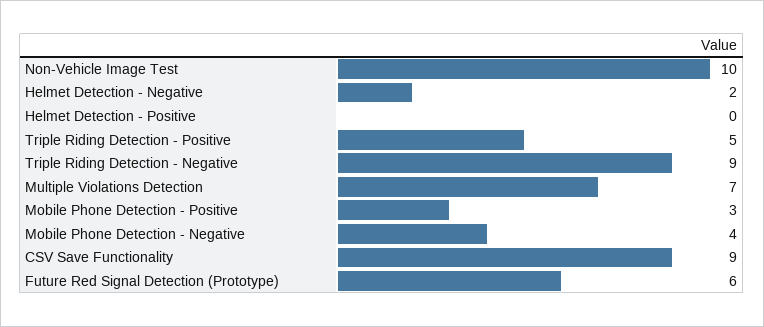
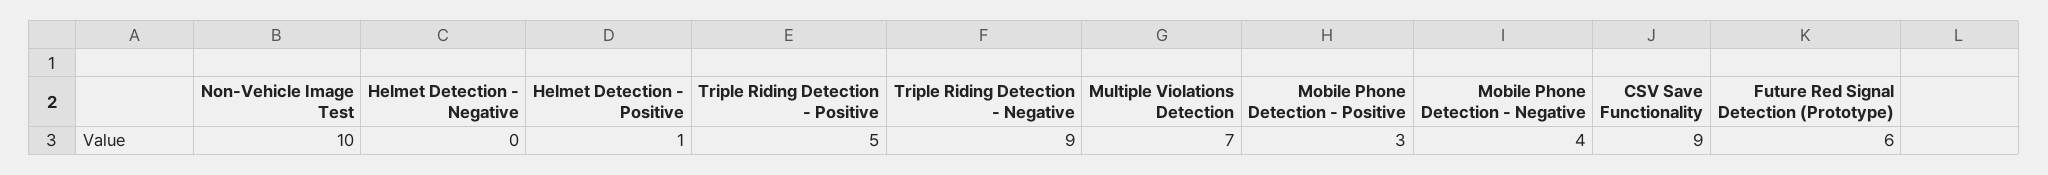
Helmet Detection - Negative: 2 -> 0
Helmet Detection - Positive: 0 -> 1

